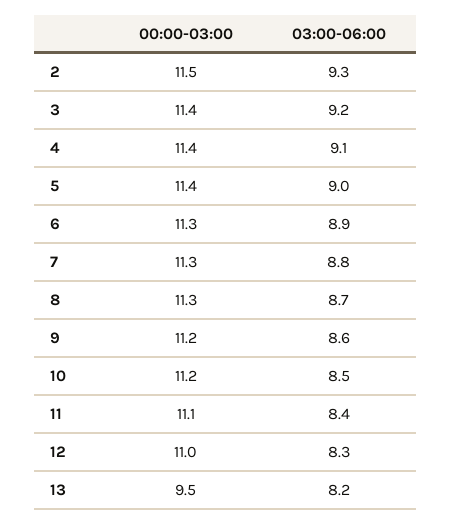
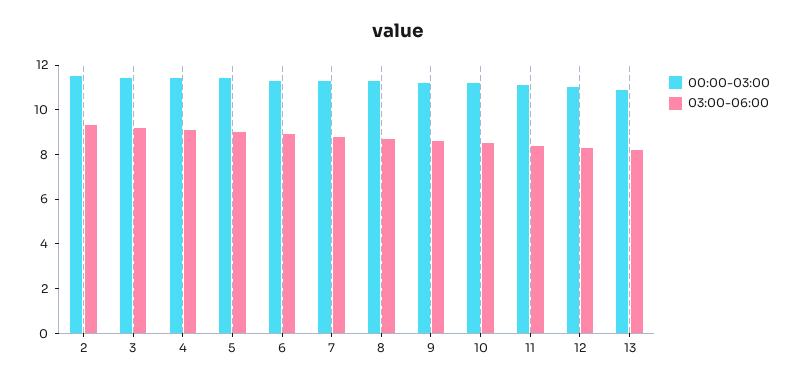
00:00-03:00, 13: 9.5 -> 11

